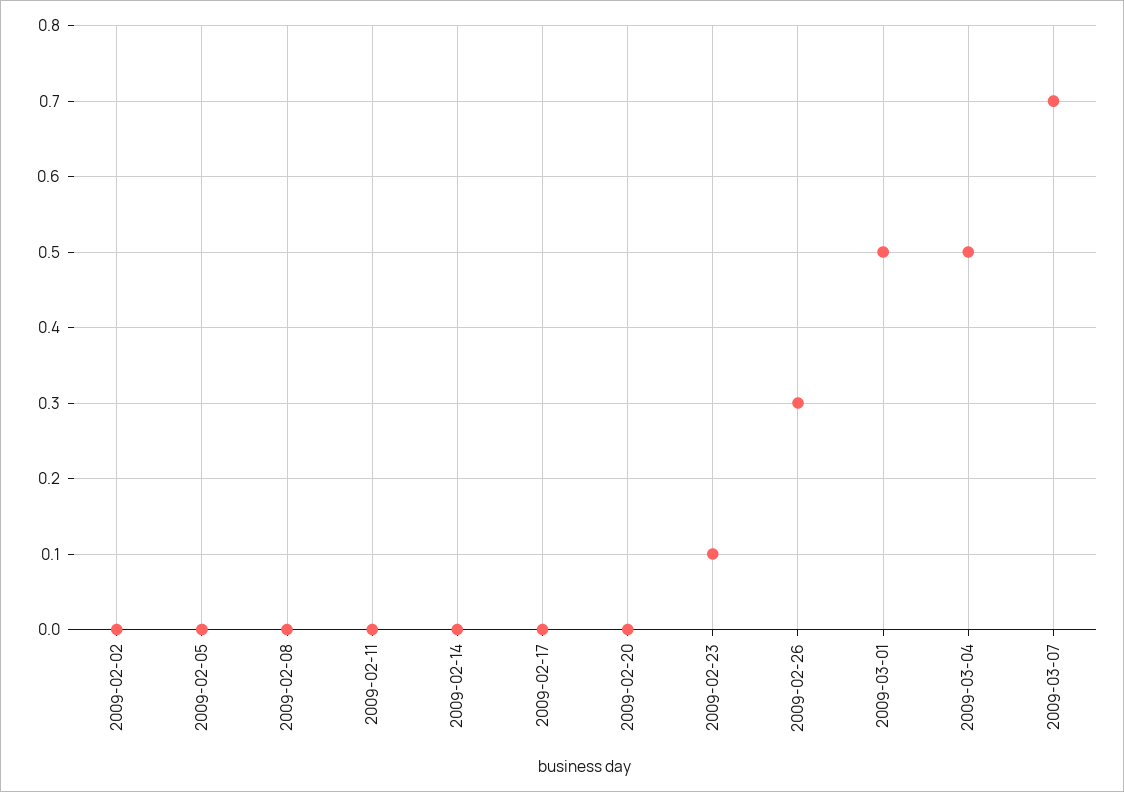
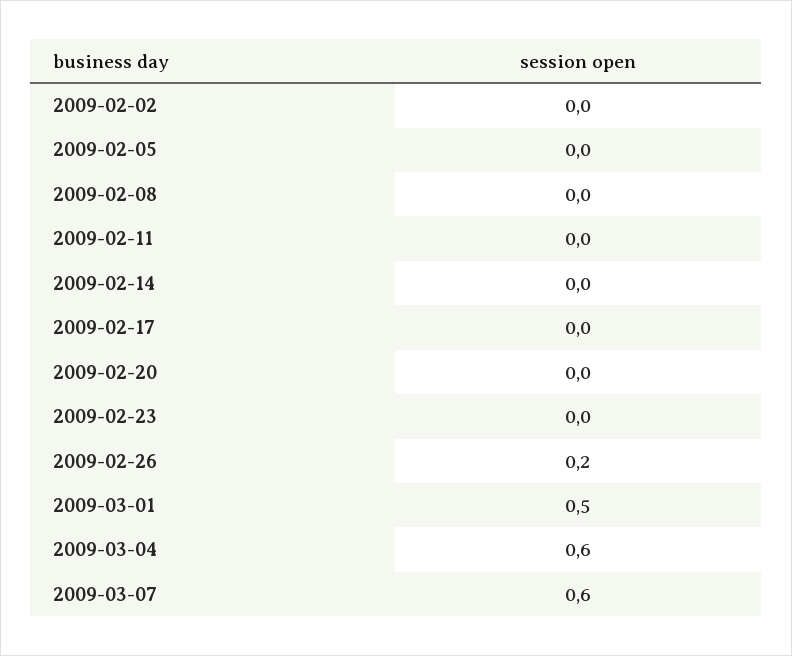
2009-02-23: 0.1 -> 0
2009-02-26: 0.3 -> 0.2
2009-03-04: 0.5 -> 0.6
2009-03-07: 0.7 -> 0.6

